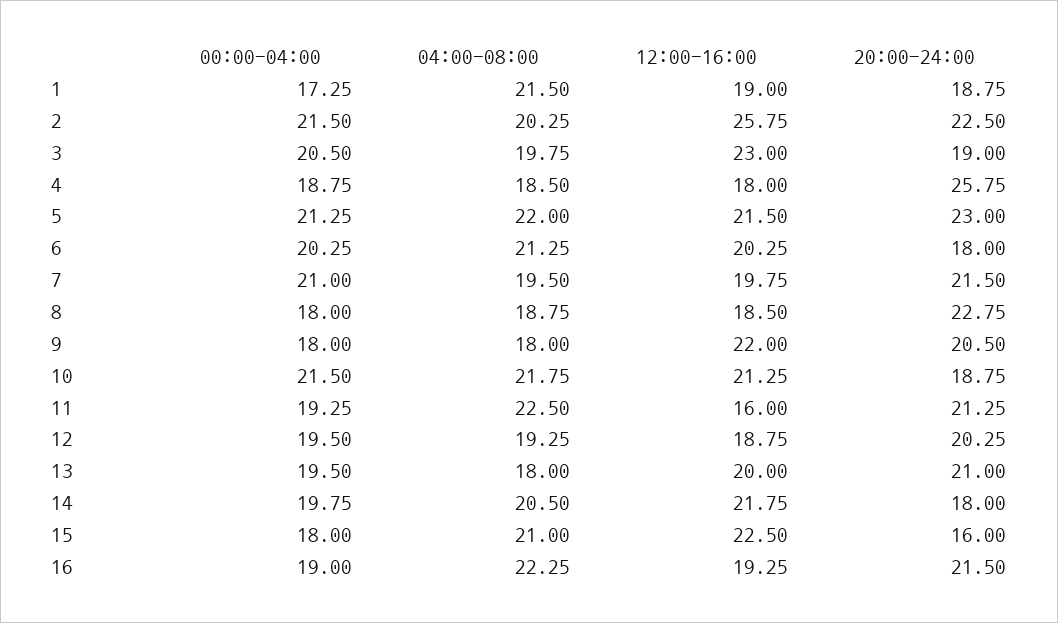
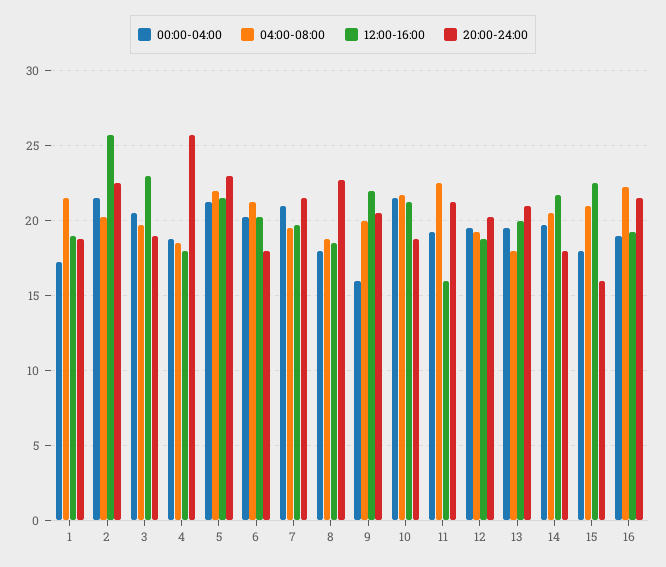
00:00-04:00, 9: 18 -> 16
04:00-08:00, 9: 18 -> 20

